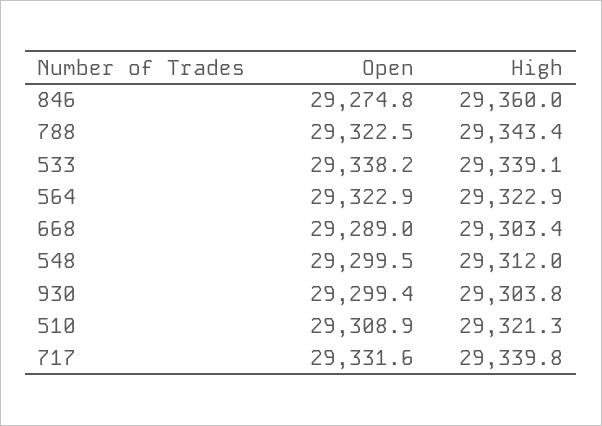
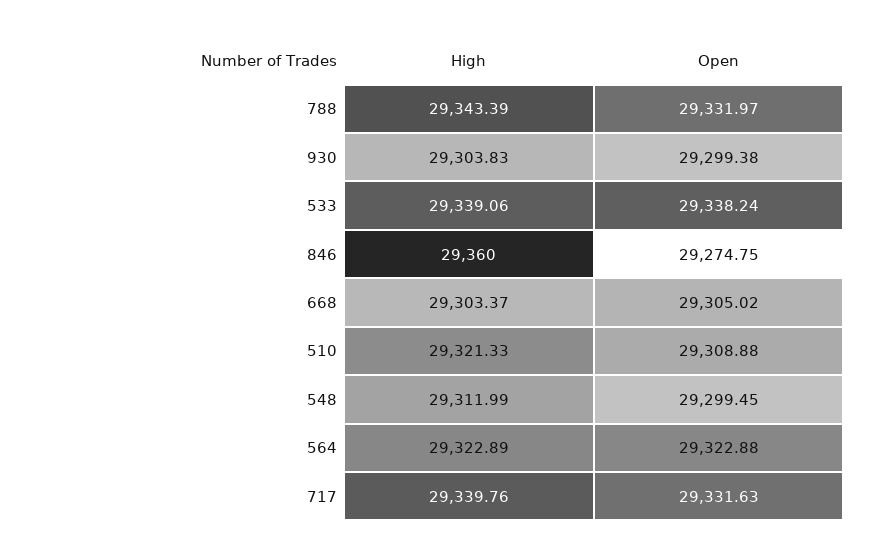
Open, 788: 29322.5 -> 29331.97
Open, 668: 29289 -> 29305.02

